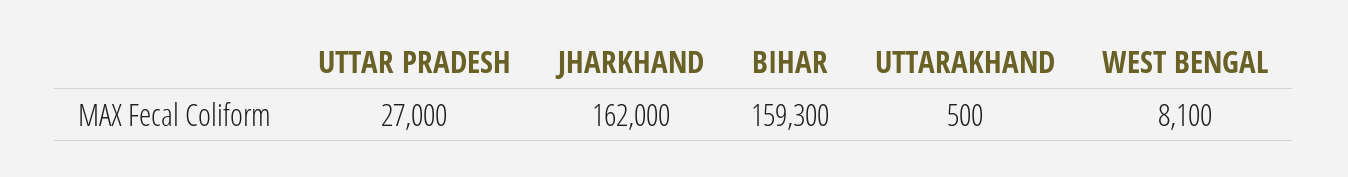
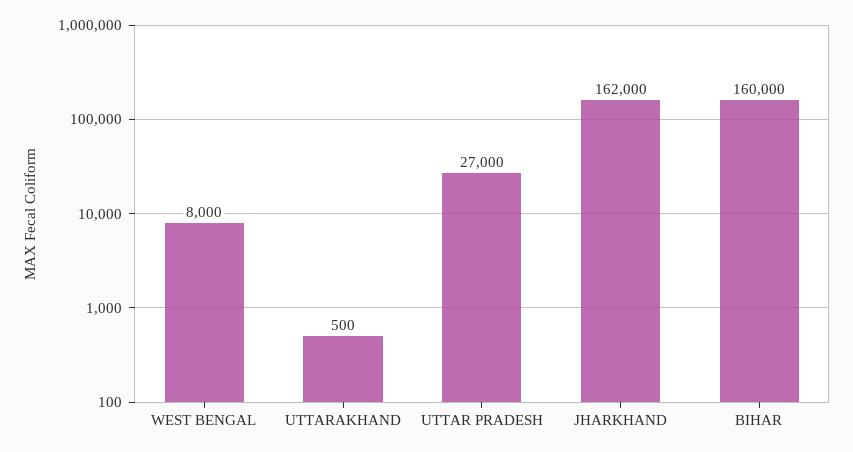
BIHAR: 159300 -> 160000
WEST BENGAL: 8100 -> 8000

